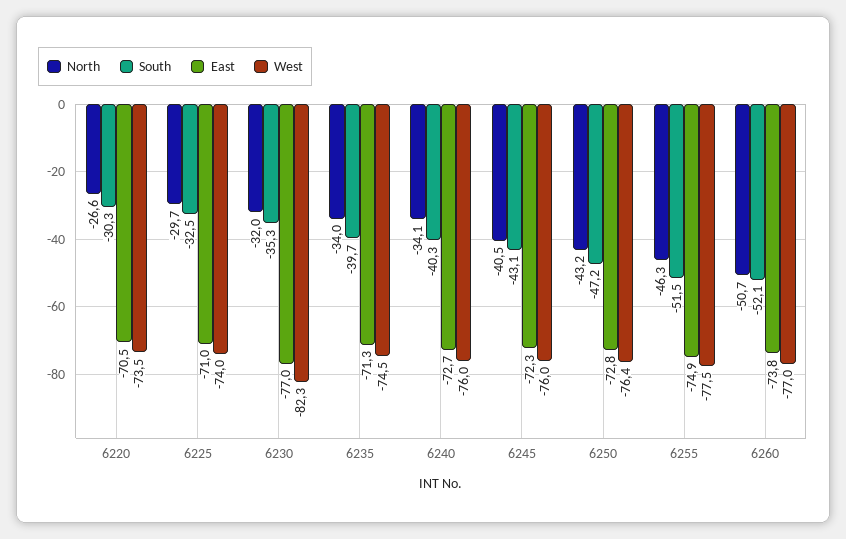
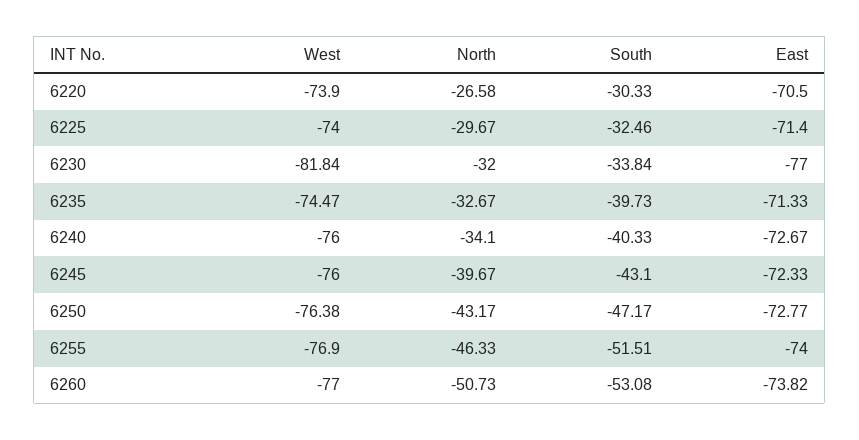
West, 6220: -73.5 -> -73.9
East, 6225: -71 -> -71.4
South, 6230: -35.3 -> -33.84
West, 6230: -82.3 -> -81.84
North, 6235: -34 -> -32.67
North, 6245: -40.5 -> -39.67
East, 6255: -74.9 -> -74
West, 6255: -77.5 -> -76.9
South, 6260: -52.1 -> -53.08

